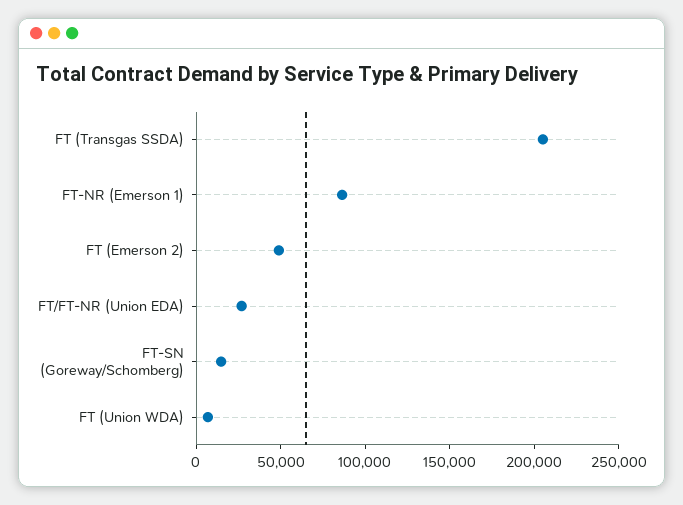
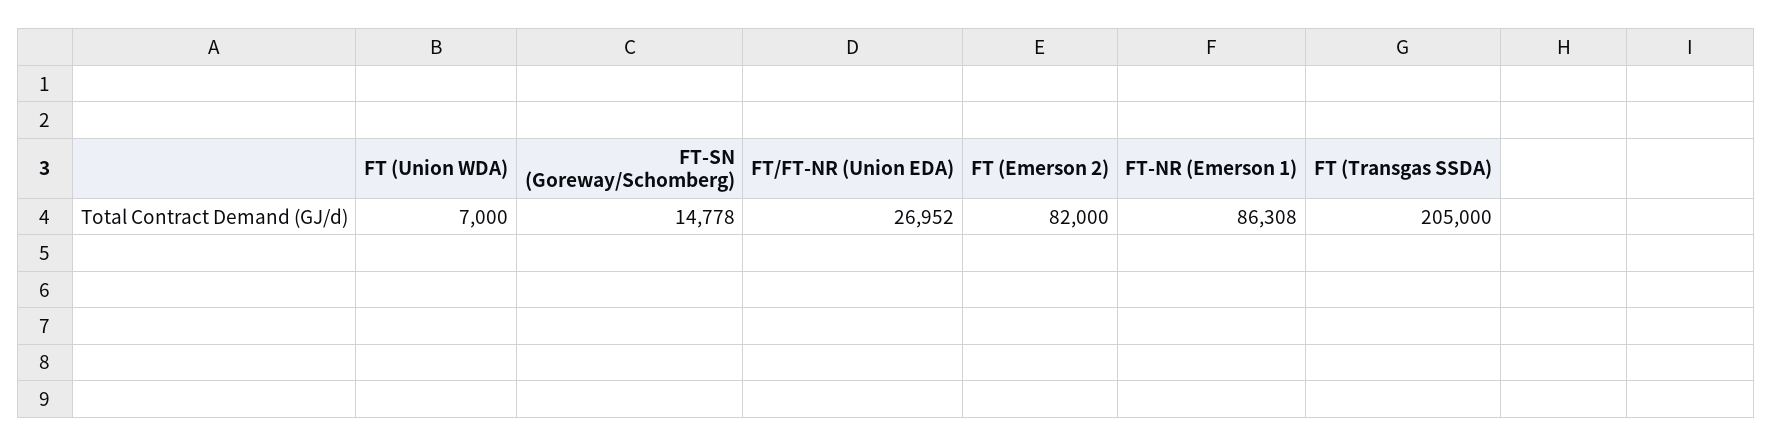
FT (Emerson 2): 50000 -> 82000

